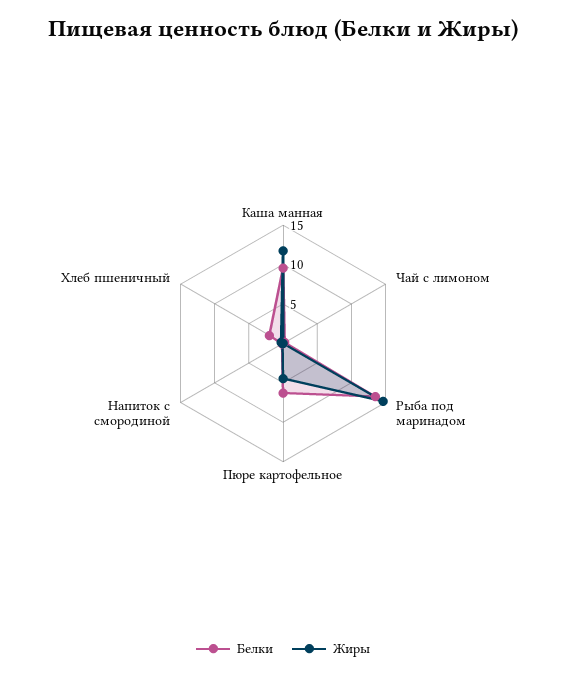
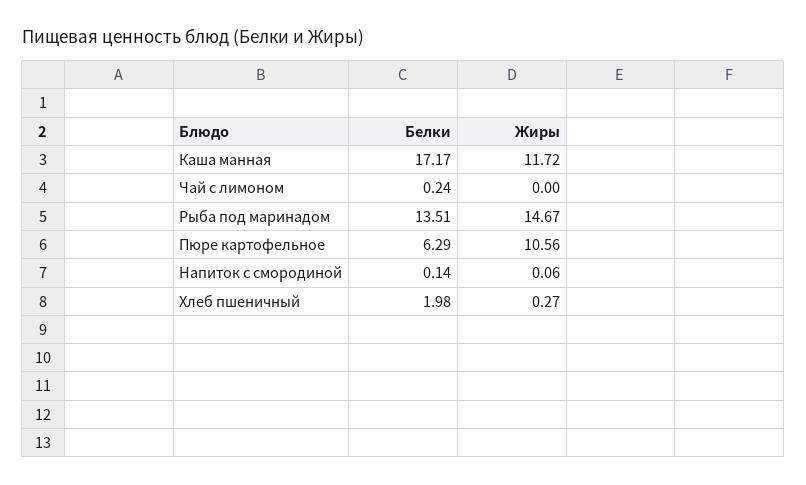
Белки, Каша манная: 10 -> 17.17
Жиры, Пюре картофельное: 5 -> 10.56

